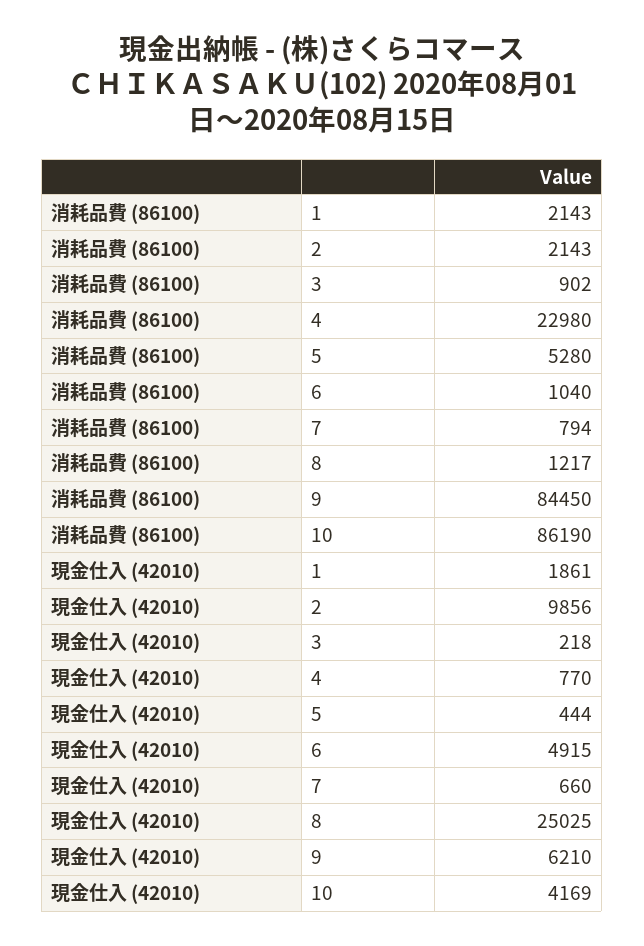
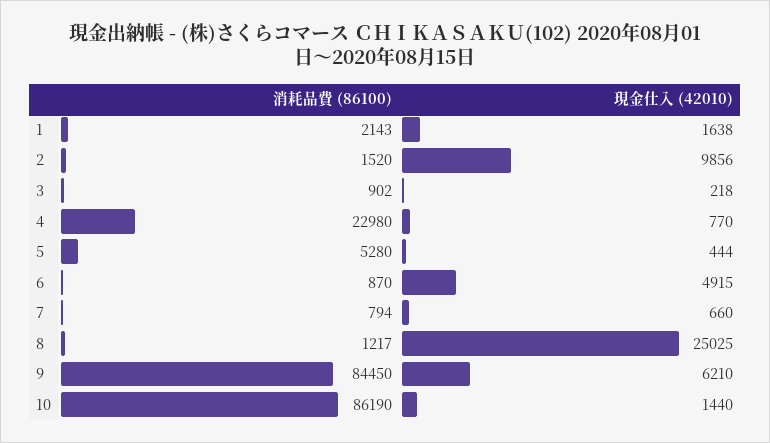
消耗品費 (86100), 2: 2143 -> 1520
消耗品費 (86100), 6: 1040 -> 870
現金仕入 (42010), 1: 1861 -> 1638
現金仕入 (42010), 10: 4169 -> 1440

